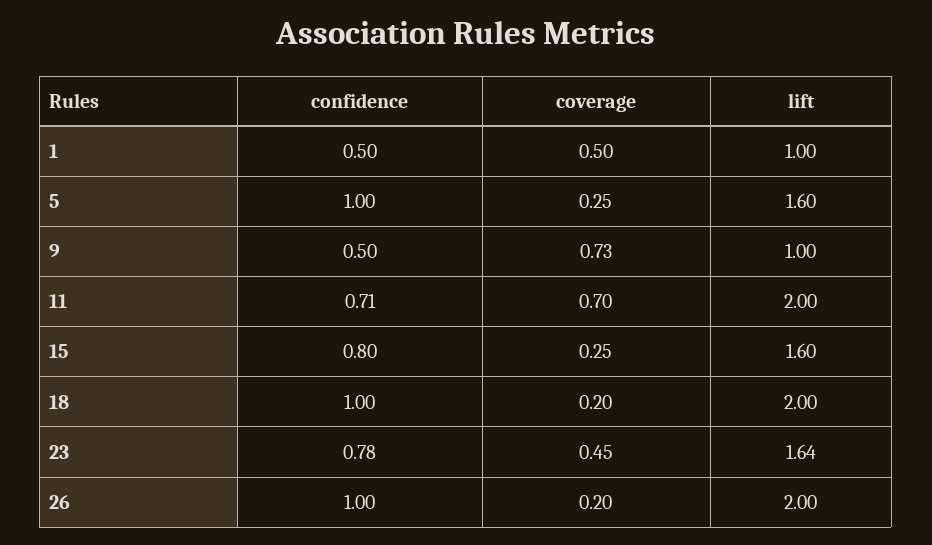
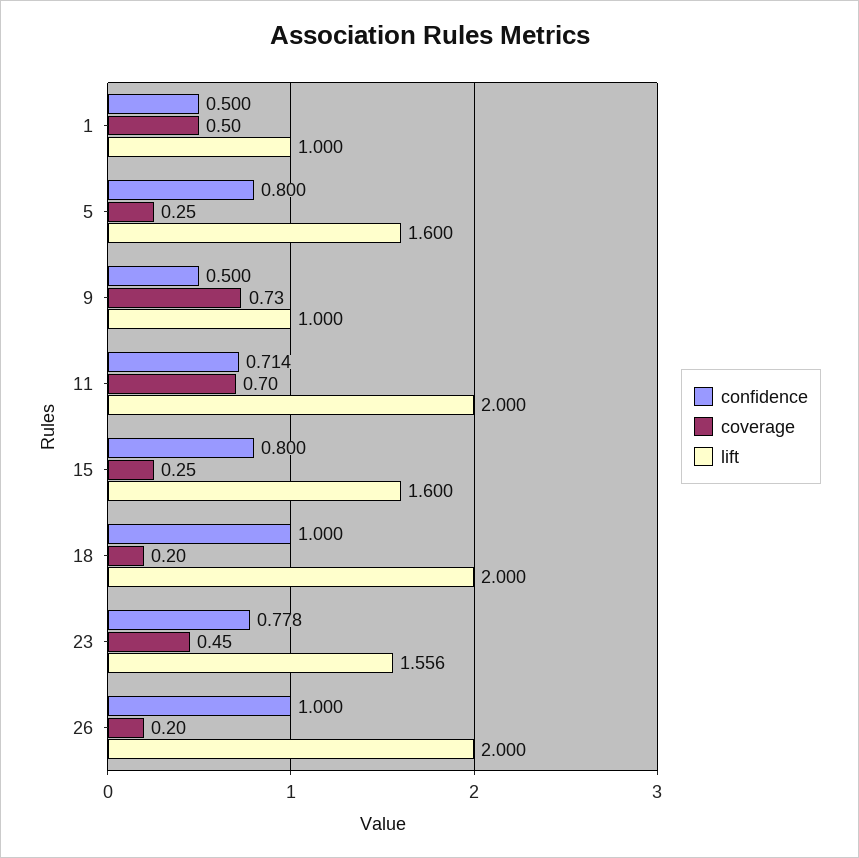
confidence, 5: 1 -> 0.8
lift, 23: 1.64 -> 1.556

